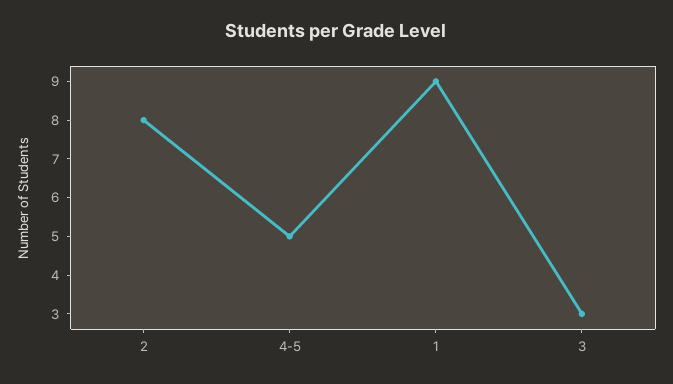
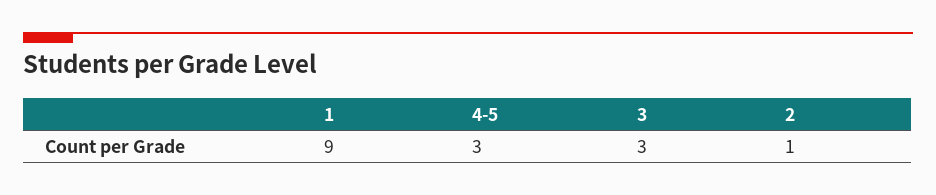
2: 8 -> 1
4-5: 5 -> 3

